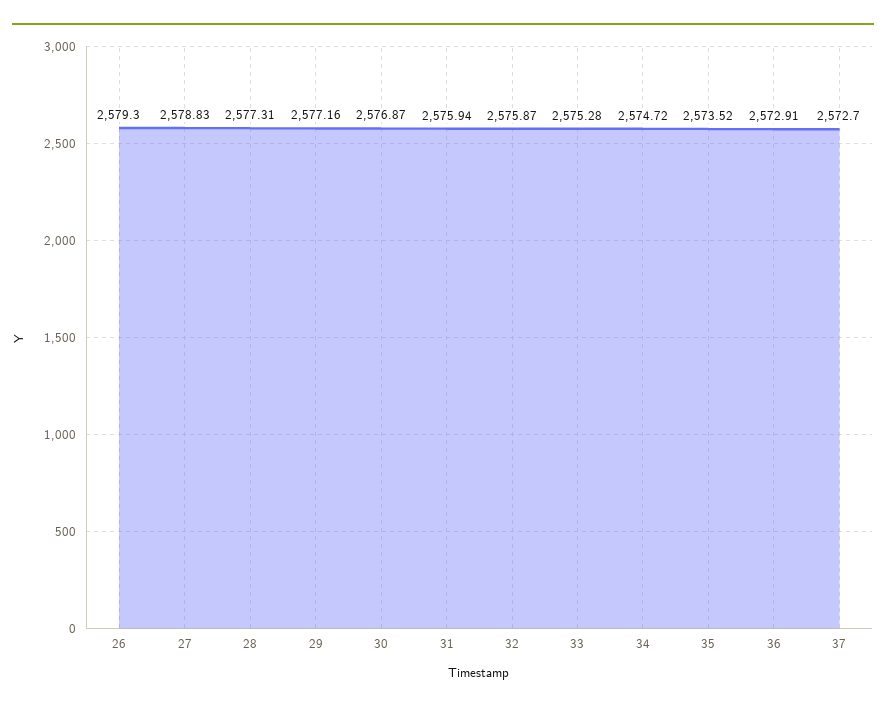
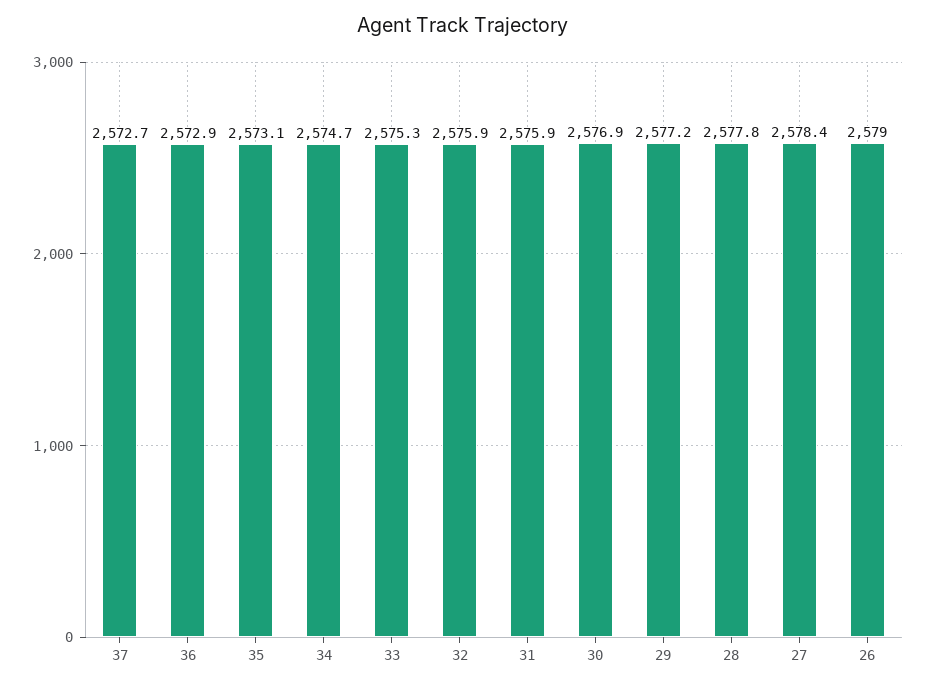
26: 2579.3 -> 2579
27: 2578.83 -> 2578.4
28: 2577.31 -> 2577.8
35: 2573.52 -> 2573.1

